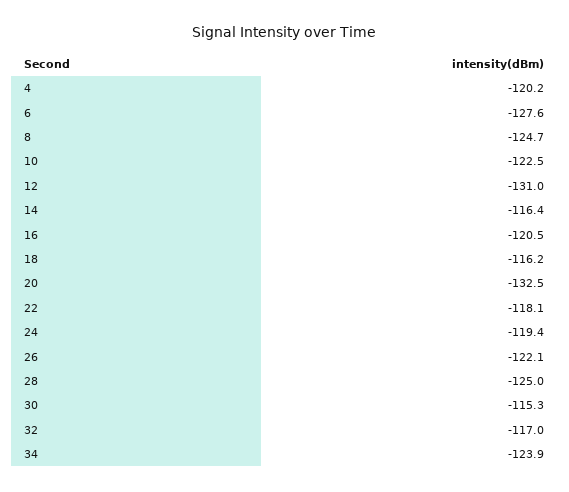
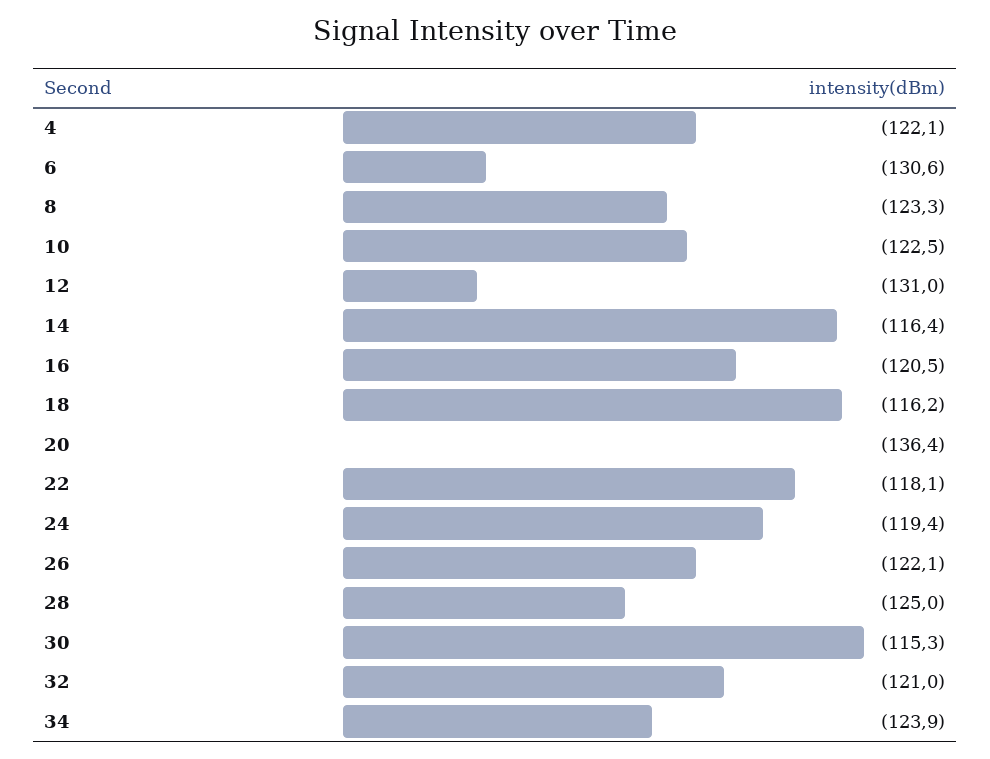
4: -120.2 -> -122.1
6: -127.6 -> -130.6
8: -124.7 -> -123.3
20: -132.5 -> -136.4
32: -117 -> -121

